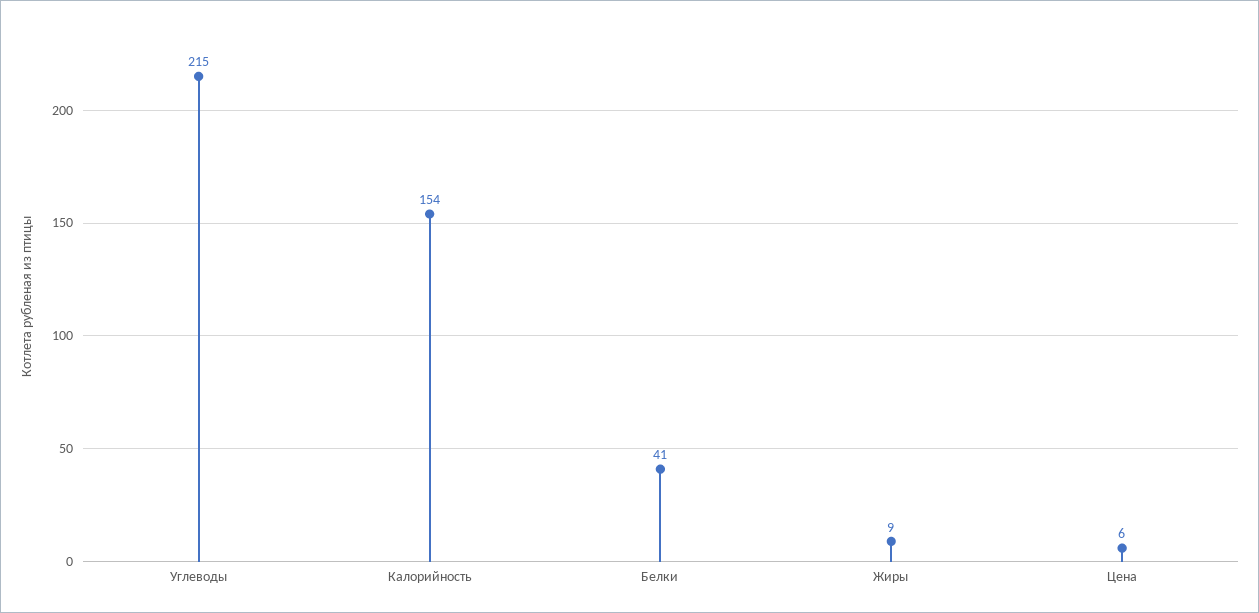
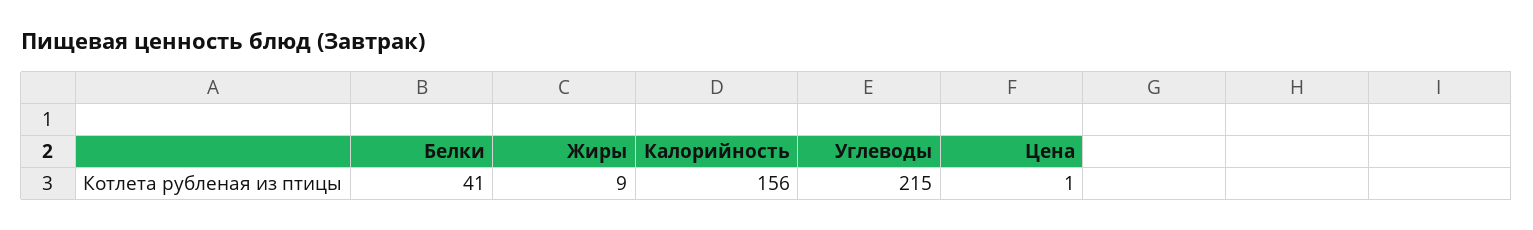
Калорийность: 154 -> 156
Цена: 6 -> 1

